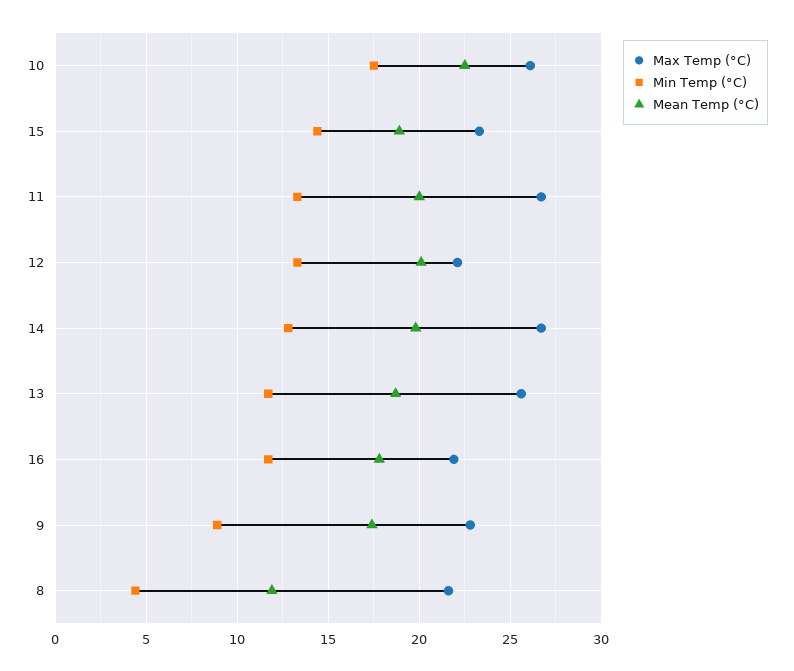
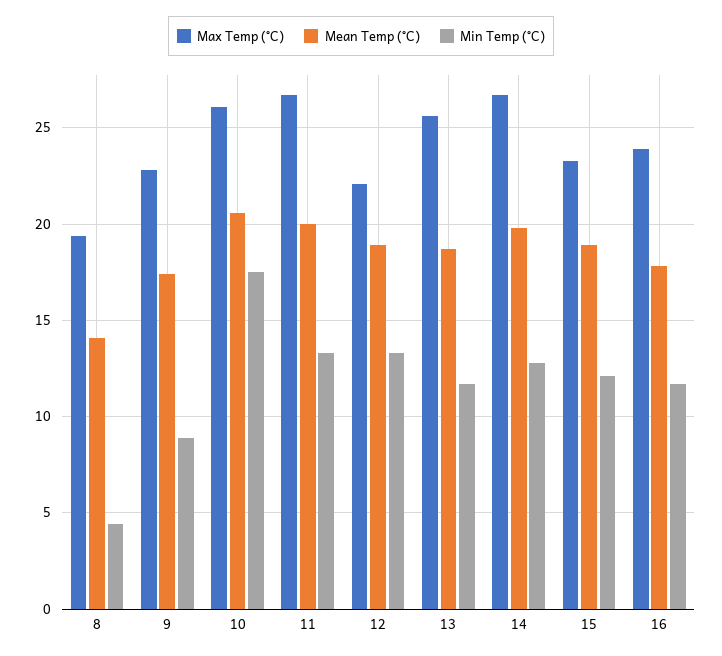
Mean Temp (°C), 10: 22.5 -> 20.5
Min Temp (°C), 15: 14.5 -> 12
Mean Temp (°C), 12: 20 -> 19
Max Temp (°C), 16: 22 -> 24
Max Temp (°C), 8: 21.5 -> 19.5
Mean Temp (°C), 8: 12 -> 14

